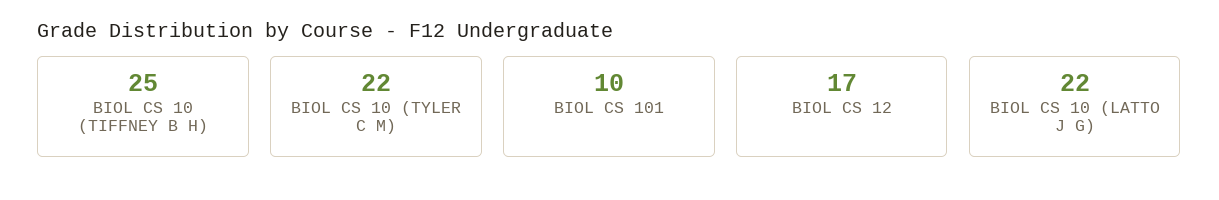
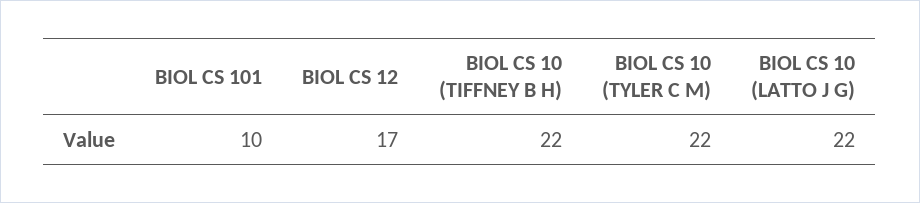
BIOL CS 10 (TIFFNEY B H): 25 -> 22

